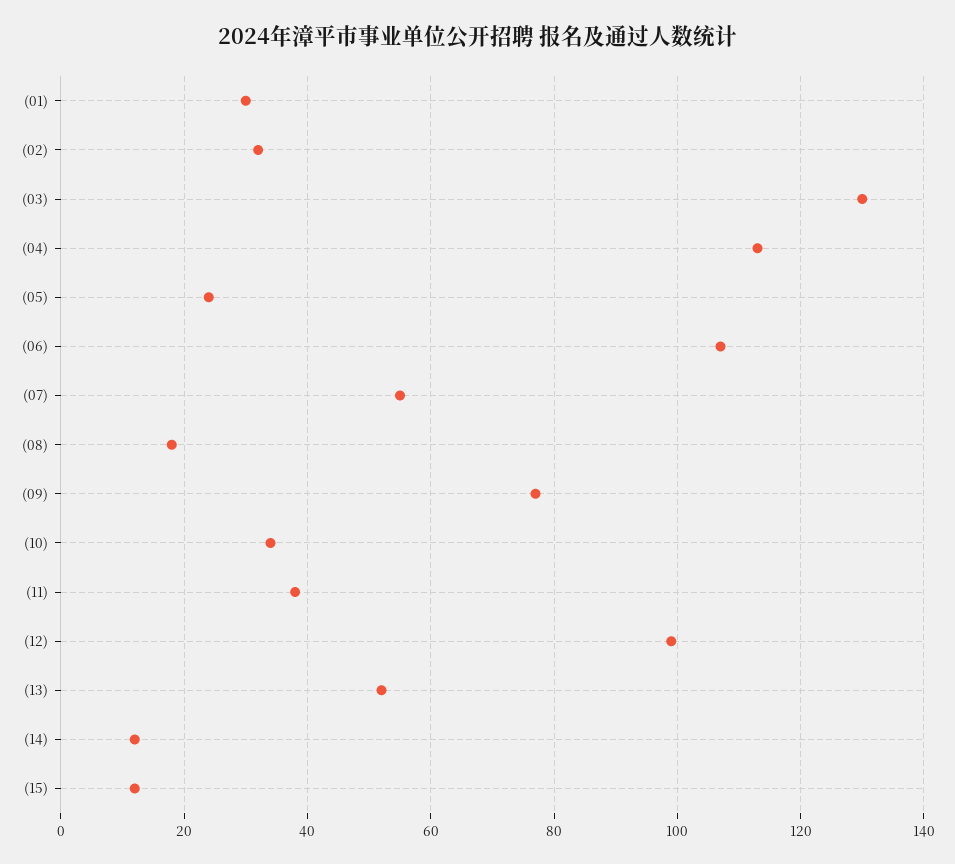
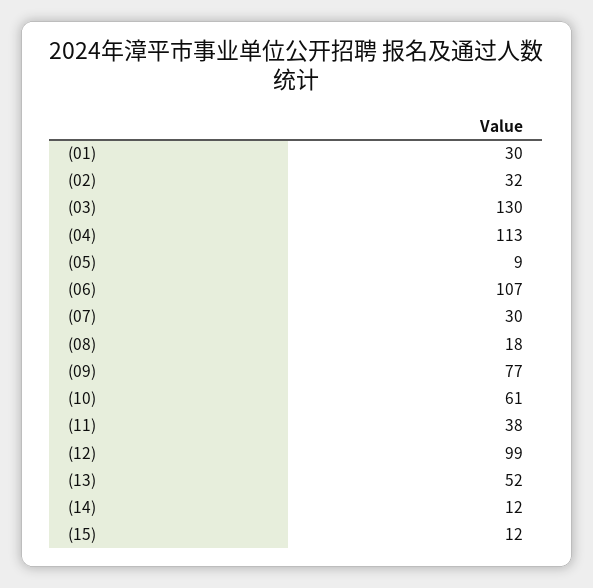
(05): 25 -> 9
(07): 55 -> 30
(10): 35 -> 61

